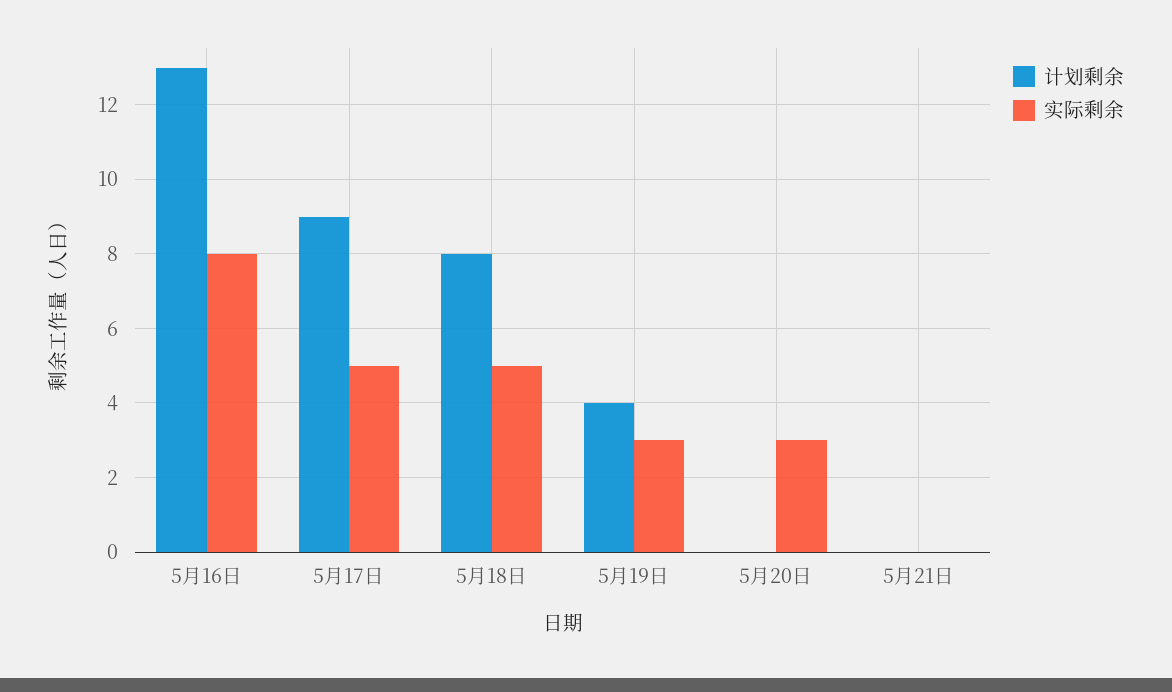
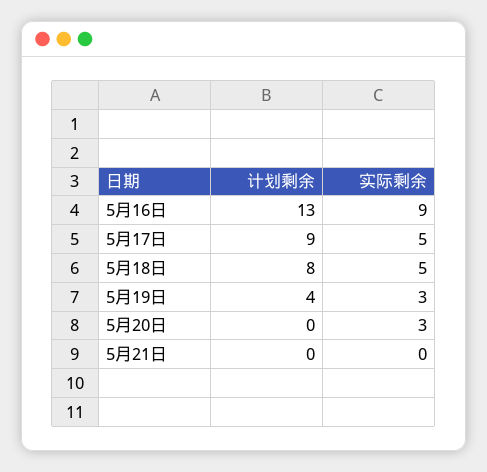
实际剩余, 5月16日: 8 -> 9

